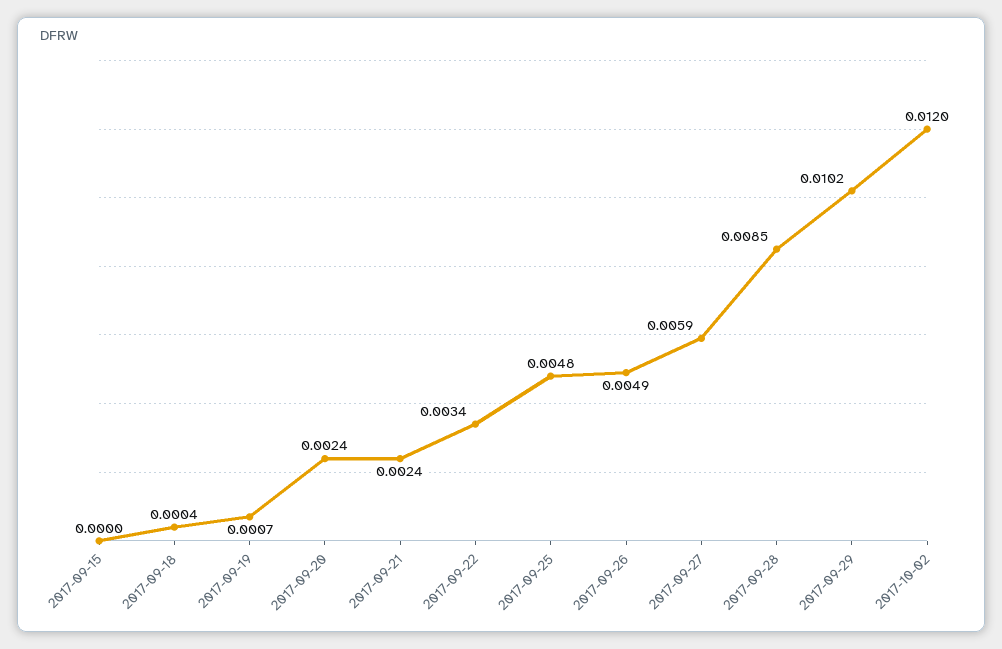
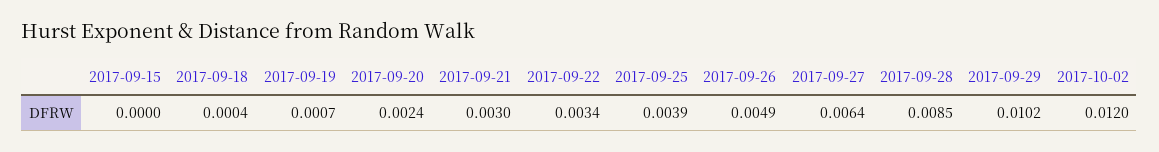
2017-09-21: 0.0024 -> 0.003
2017-09-25: 0.0048 -> 0.0039
2017-09-27: 0.0059 -> 0.0064

